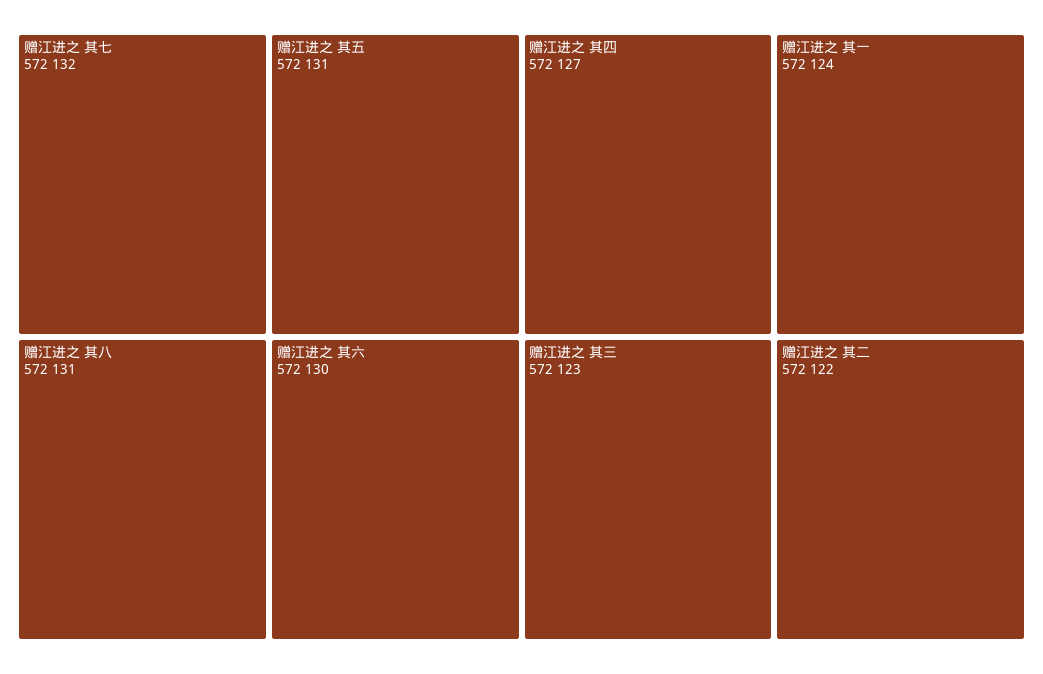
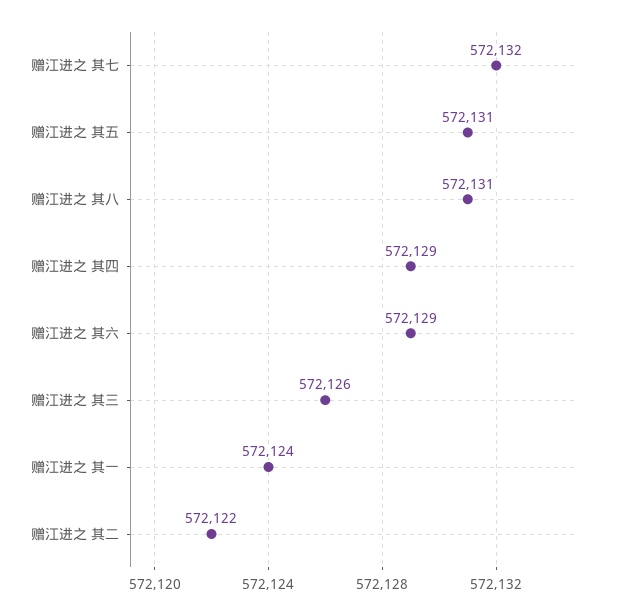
赠江进之 其六: 572130 -> 572129
赠江进之 其四: 572127 -> 572129
赠江进之 其三: 572123 -> 572126

